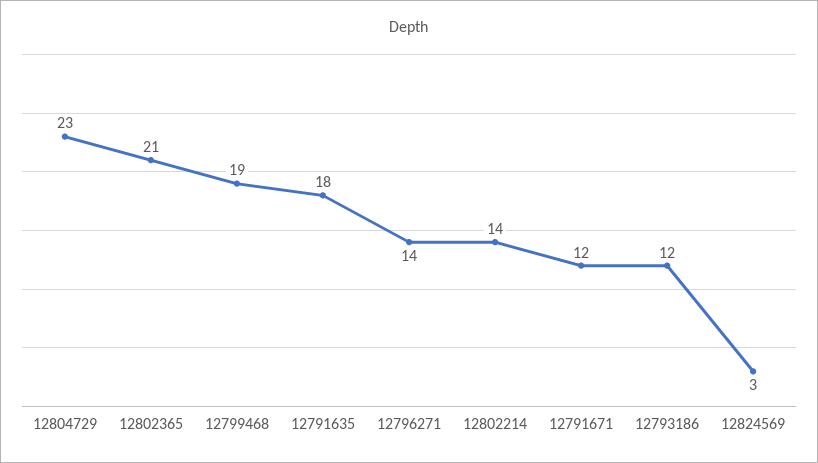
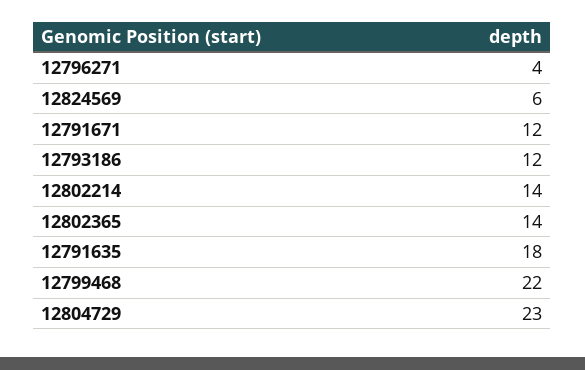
12802365: 21 -> 14
12799468: 19 -> 22
12796271: 14 -> 4
12824569: 3 -> 6

